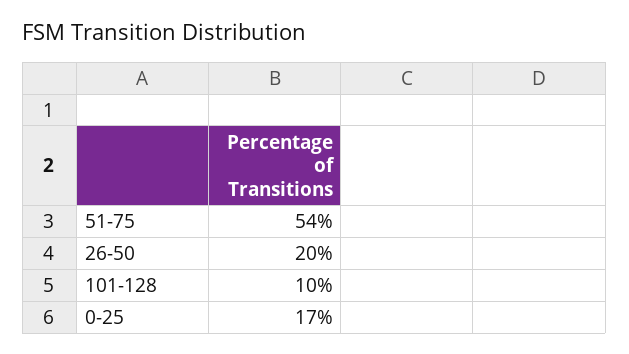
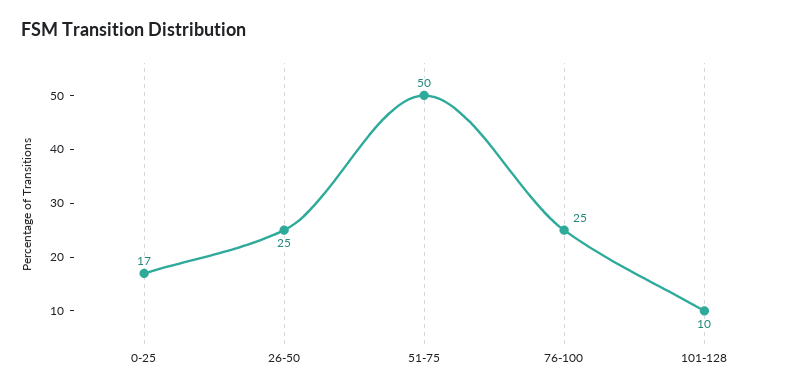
51-75: 54 -> 50
26-50: 20 -> 25
76-100: none -> 25

